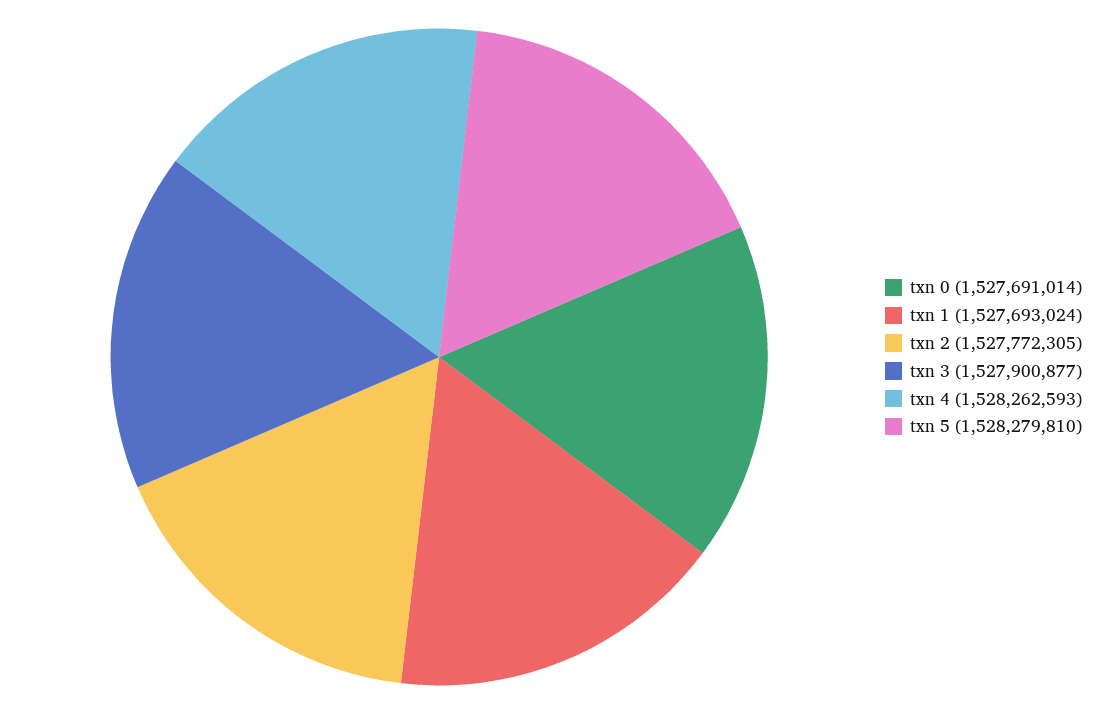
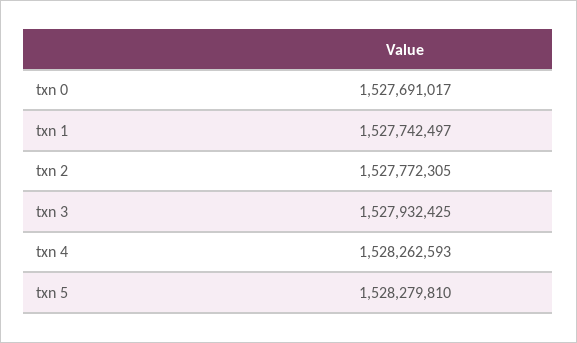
txn 0: 1527691014 -> 1527691017
txn 1: 1527693024 -> 1527742497
txn 3: 1527900877 -> 1527932425

